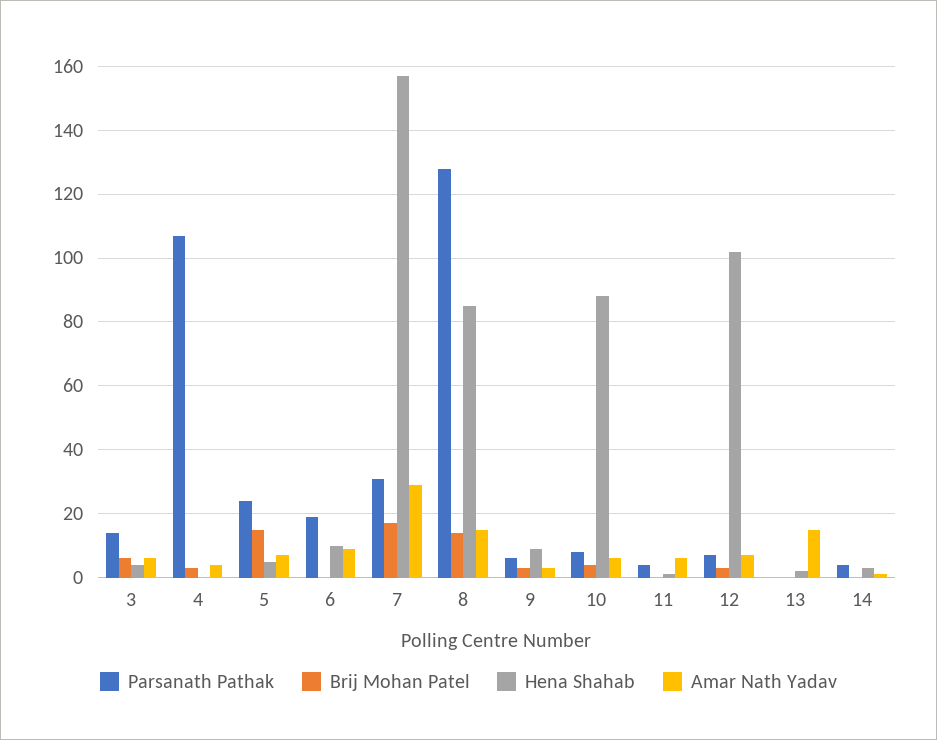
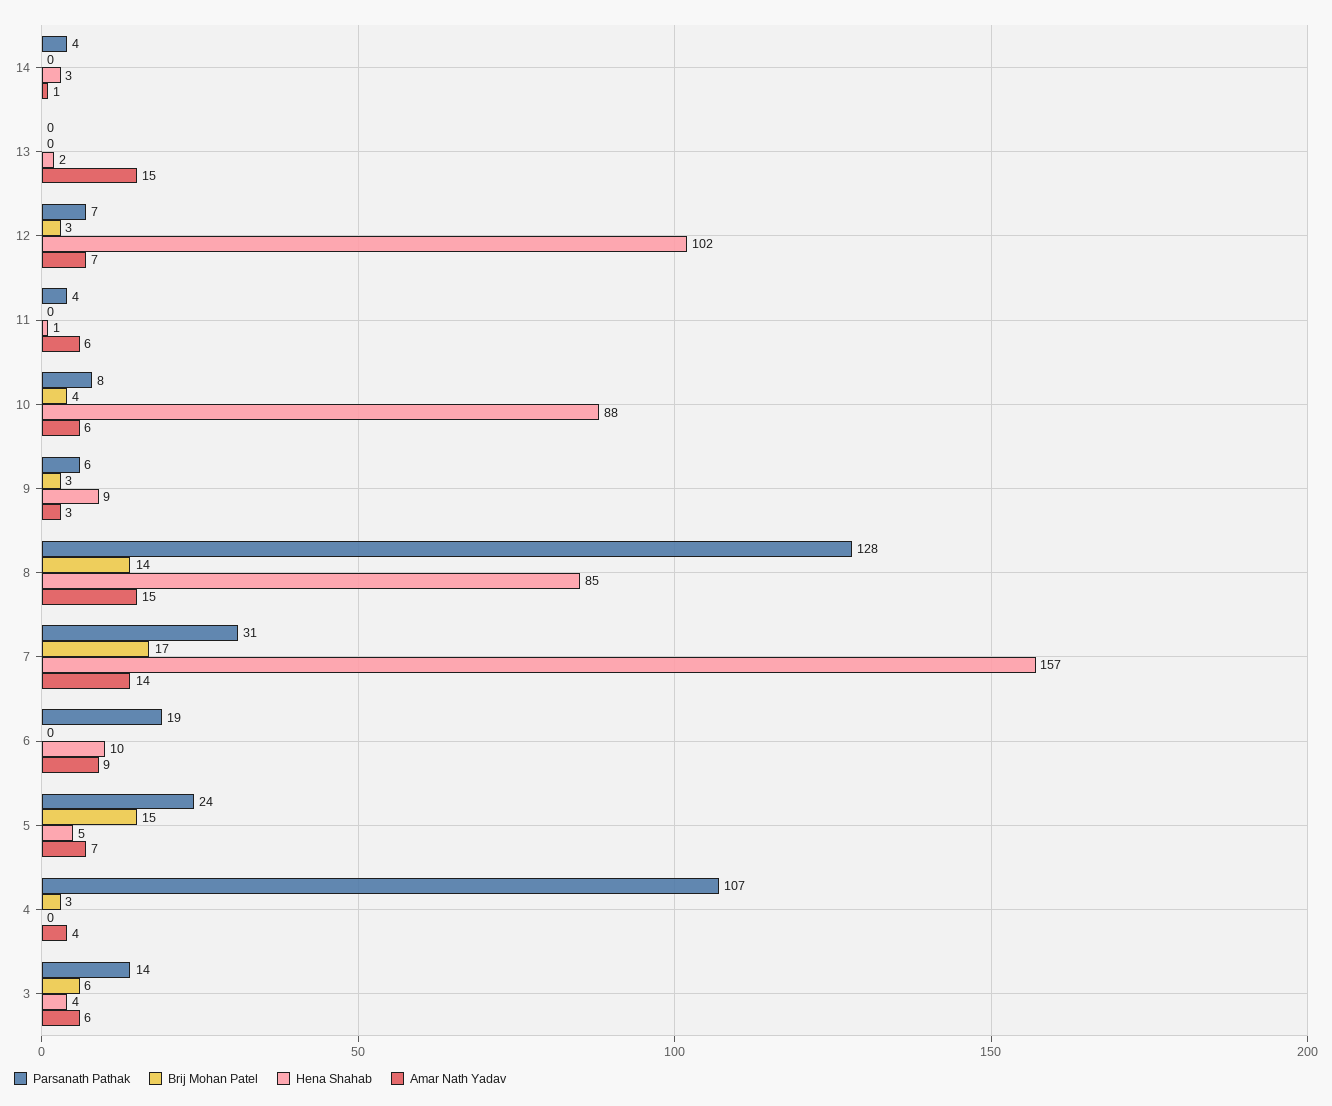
Amar Nath Yadav, 7: 30 -> 14

